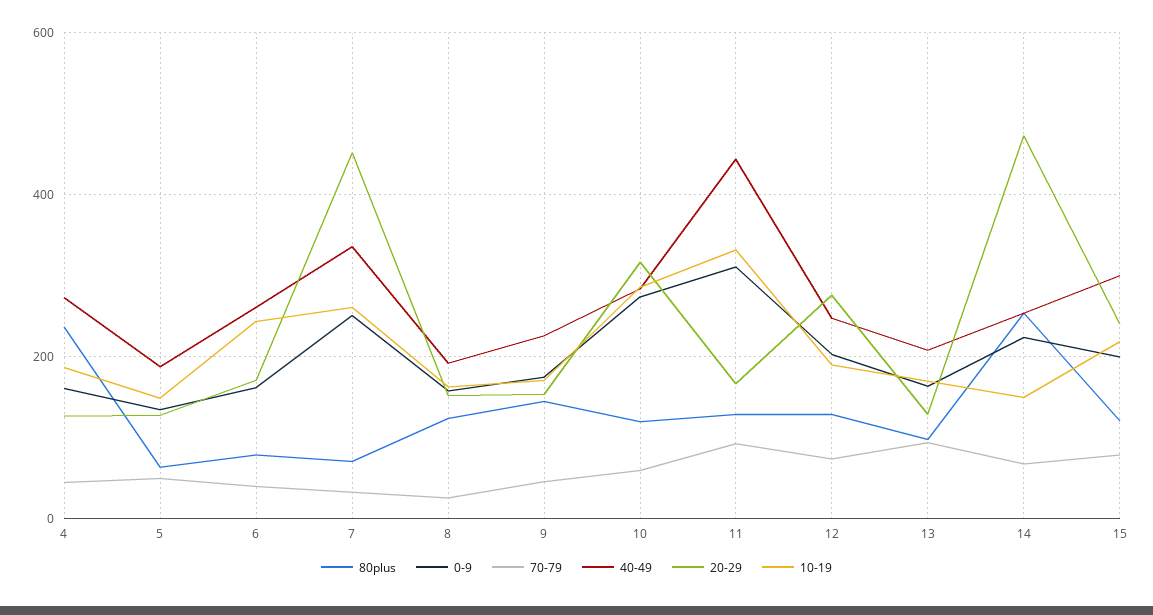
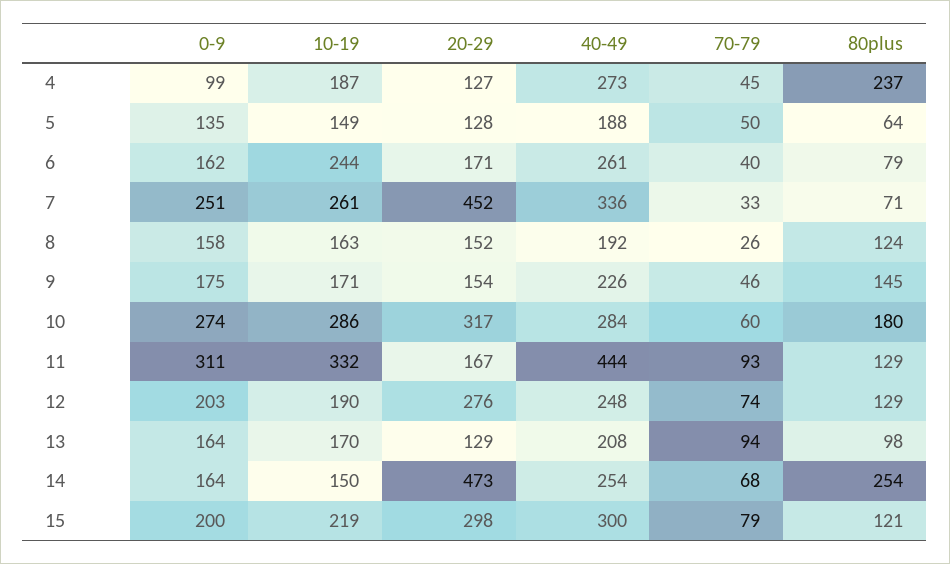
0-9, 4: 160 -> 99
80plus, 10: 120 -> 180
0-9, 14: 220 -> 164
20-29, 15: 240 -> 298

